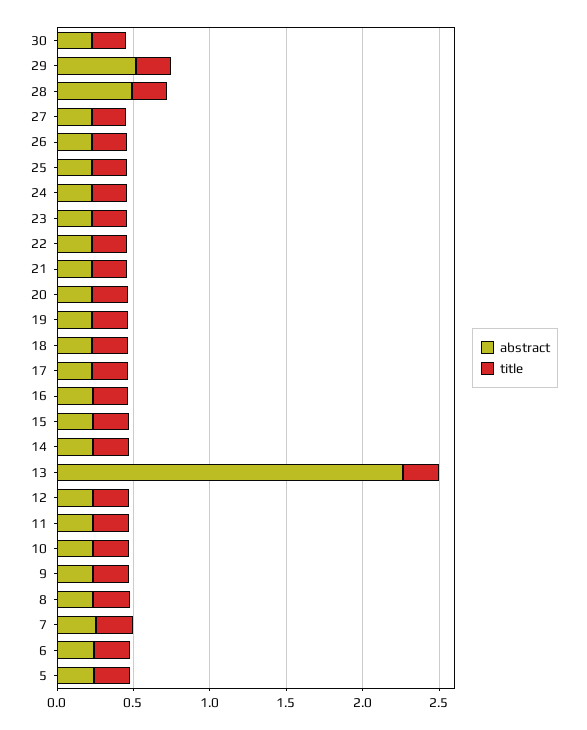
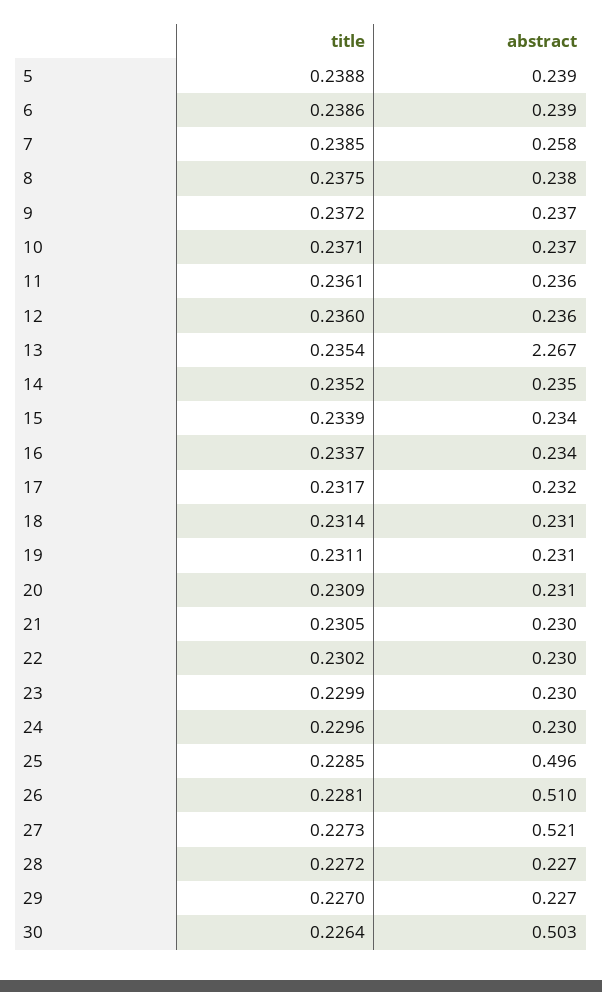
abstract, 30: 0.2 -> 0.503
abstract, 29: 0.5 -> 0.227
abstract, 28: 0.5 -> 0.227
abstract, 27: 0.2 -> 0.521
abstract, 26: 0.2 -> 0.51
abstract, 25: 0.2 -> 0.496

